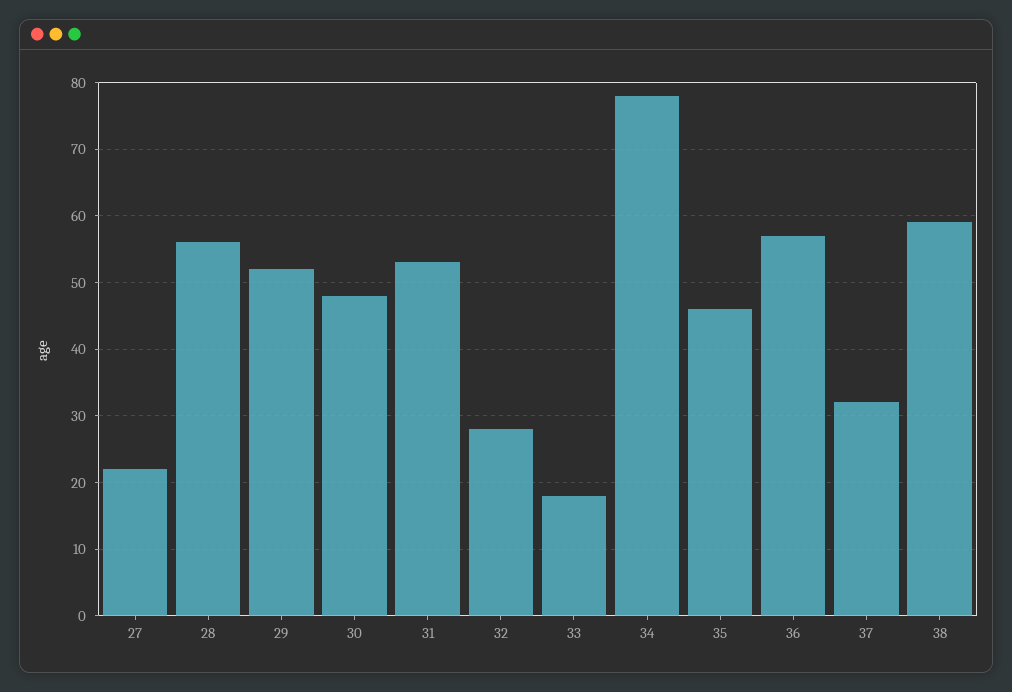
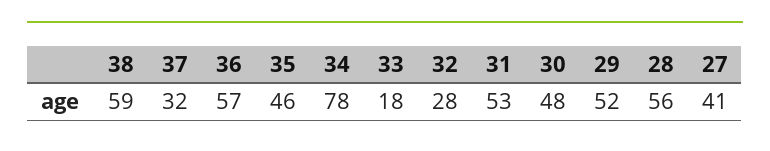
27: 22 -> 41

